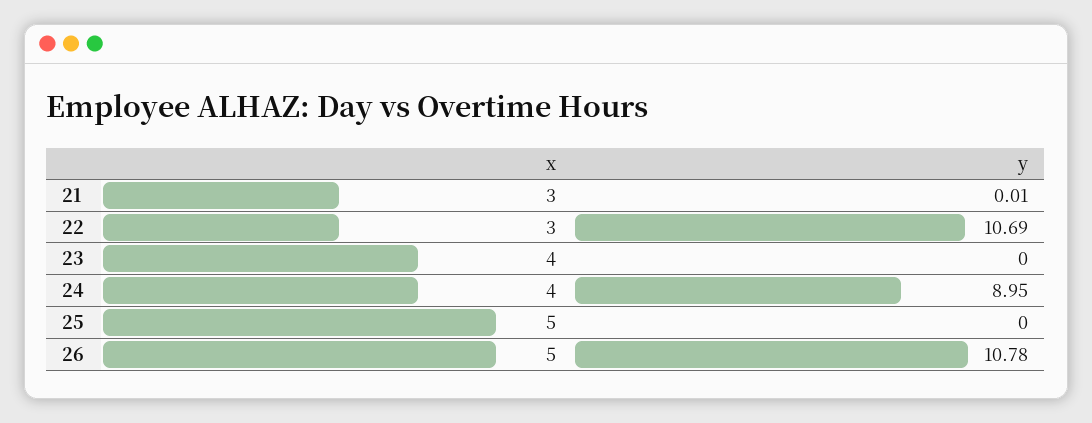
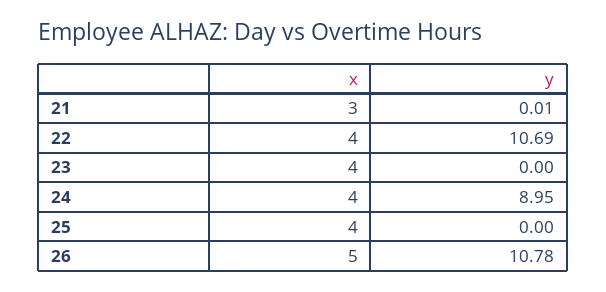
x, 22: 3 -> 4
x, 25: 5 -> 4

